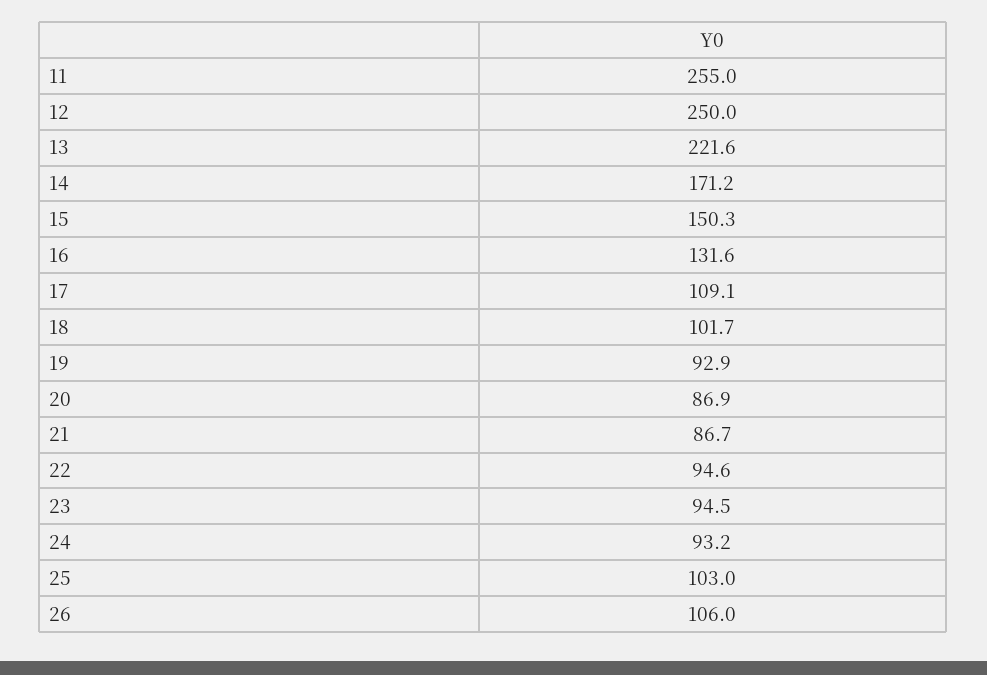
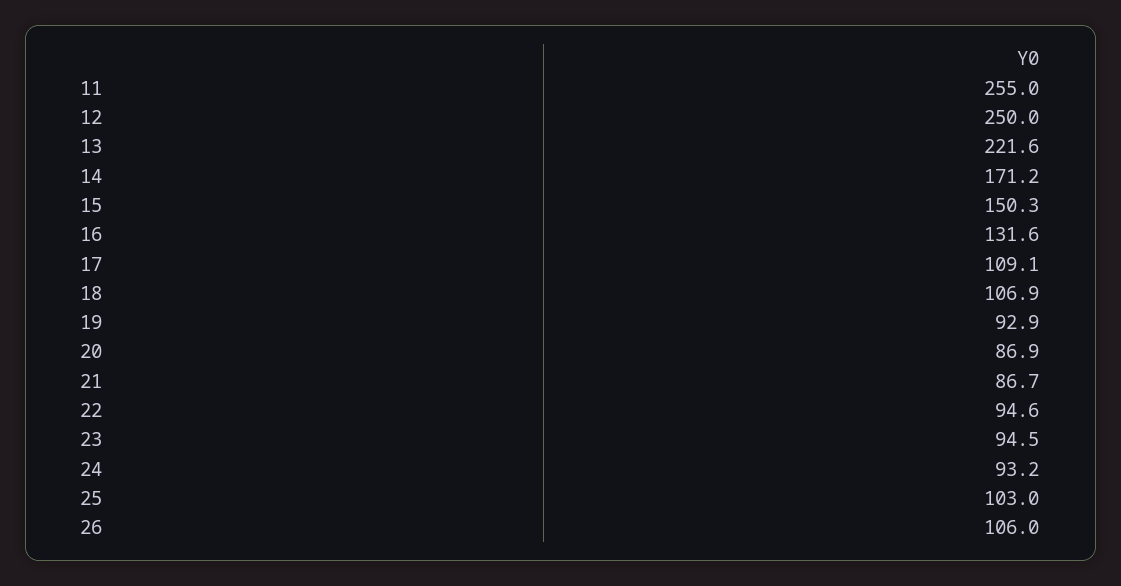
18: 101.7 -> 106.9

